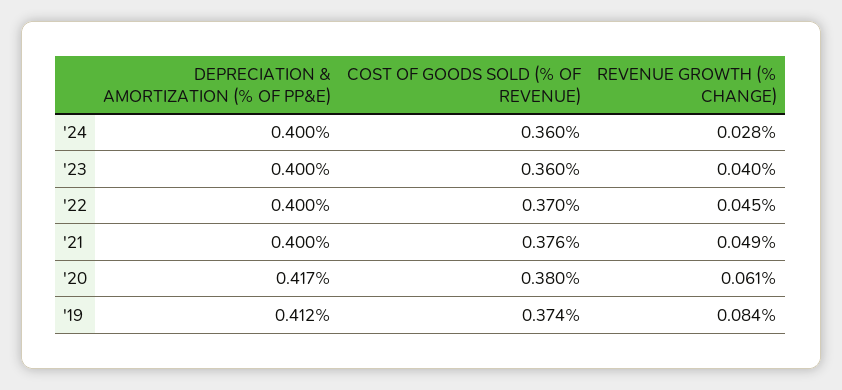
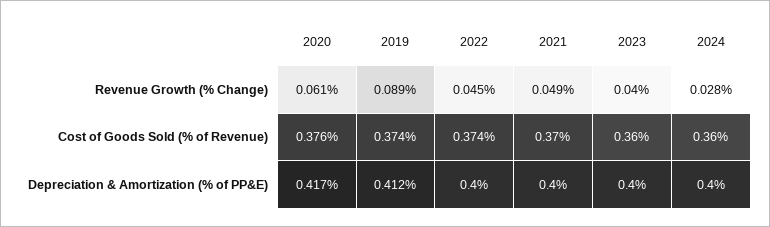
COST OF GOODS SOLD (% OF REVENUE), '22: 0.37 -> 0.374
COST OF GOODS SOLD (% OF REVENUE), '21: 0.376 -> 0.37
COST OF GOODS SOLD (% OF REVENUE), '20: 0.38 -> 0.376
REVENUE GROWTH (% CHANGE), '19: 0.084 -> 0.089

